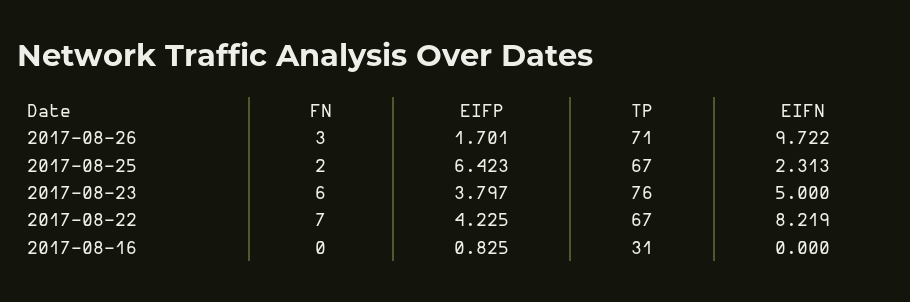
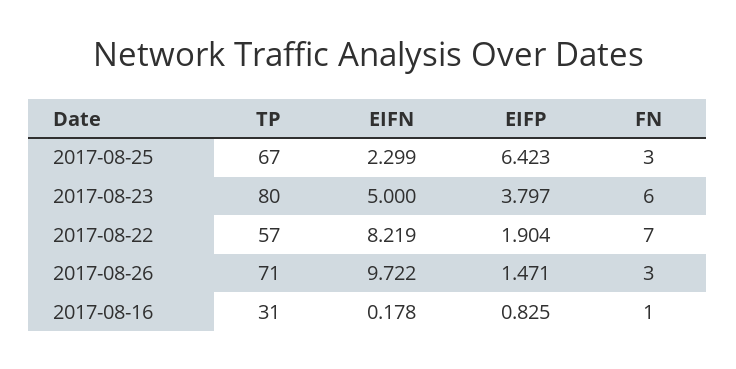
EIFP, 2017-08-26: 1.701 -> 1.471
FN, 2017-08-25: 2 -> 3
EIFN, 2017-08-25: 2.313 -> 2.299
TP, 2017-08-23: 76 -> 80
EIFP, 2017-08-22: 4.225 -> 1.904
TP, 2017-08-22: 67 -> 57
FN, 2017-08-16: 0 -> 1
EIFN, 2017-08-16: 0 -> 0.178

